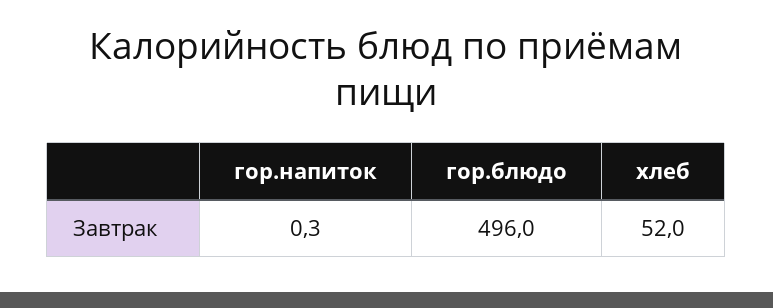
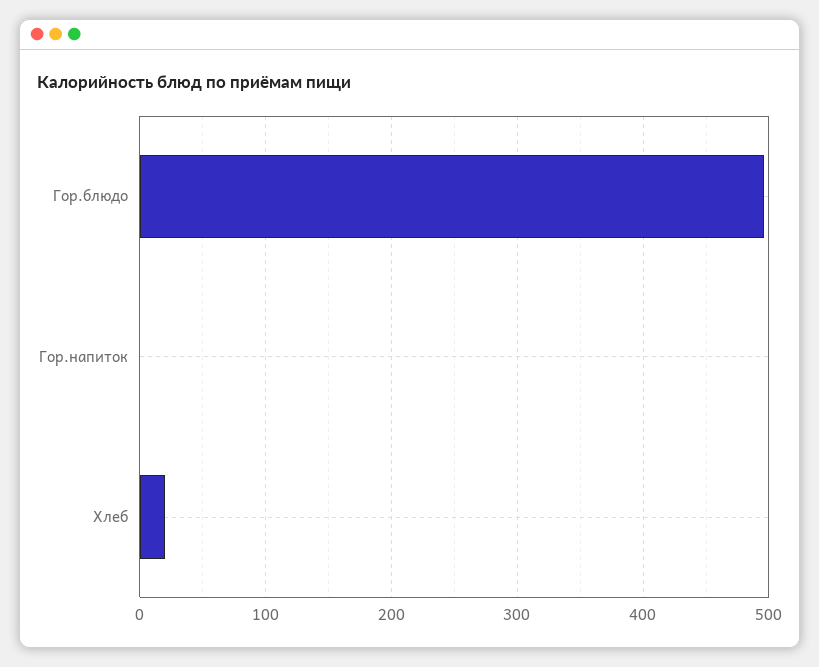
хлеб: 52 -> 20

